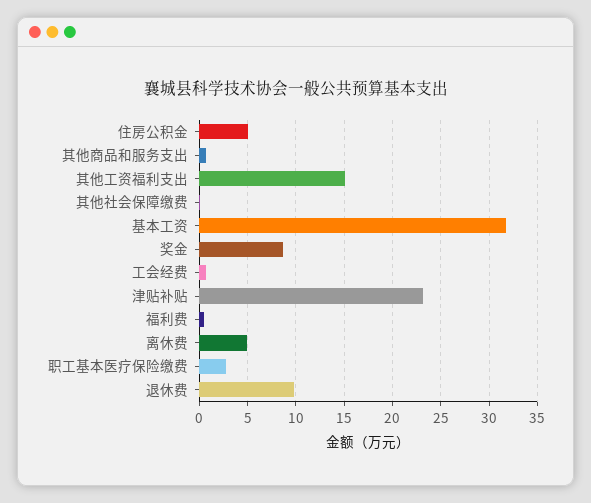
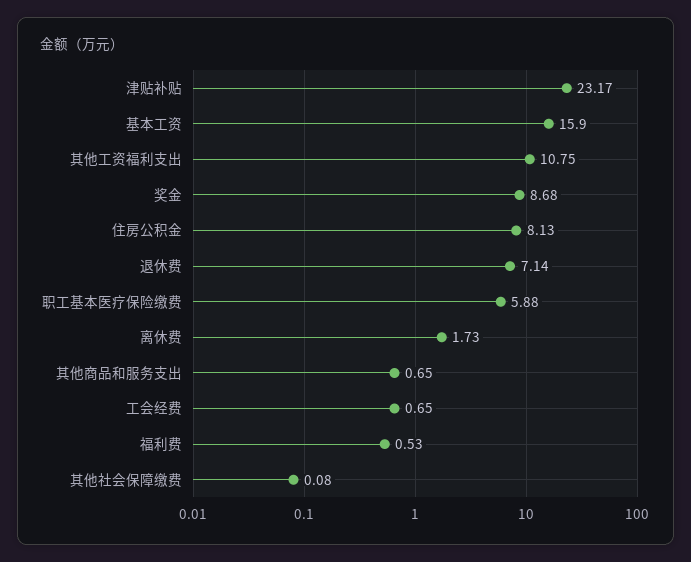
住房公积金: 5 -> 8.13
其他工资福利支出: 15 -> 10.75
基本工资: 32 -> 15.9
离休费: 5 -> 1.73
职工基本医疗保险缴费: 3 -> 5.88
退休费: 10 -> 7.14

